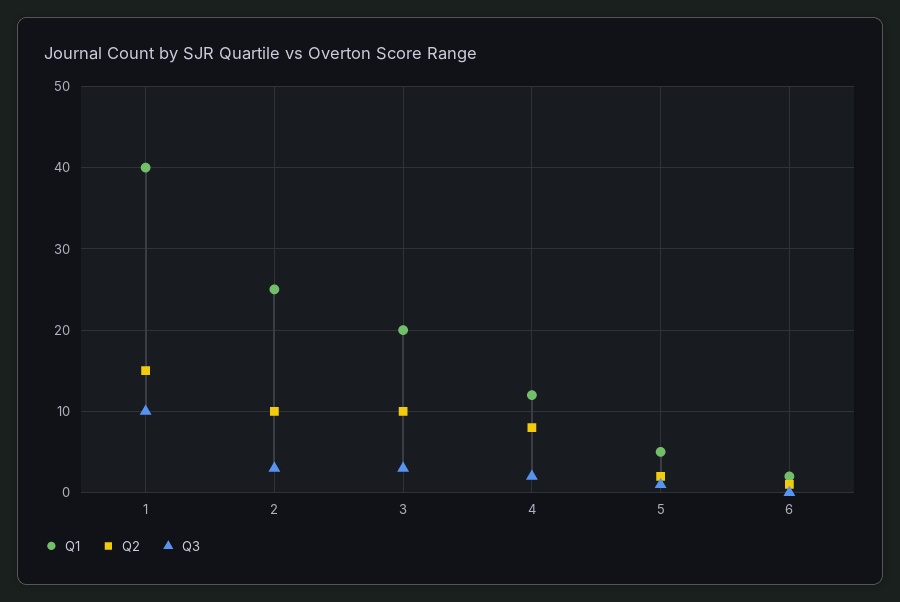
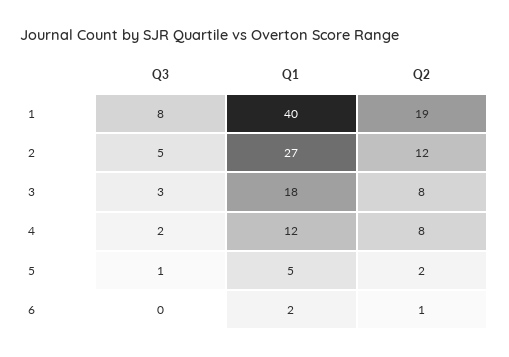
Q2, 1: 15 -> 19
Q3, 1: 10 -> 8
Q1, 2: 25 -> 27
Q2, 2: 10 -> 12
Q3, 2: 3 -> 5
Q1, 3: 20 -> 18
Q2, 3: 10 -> 8

